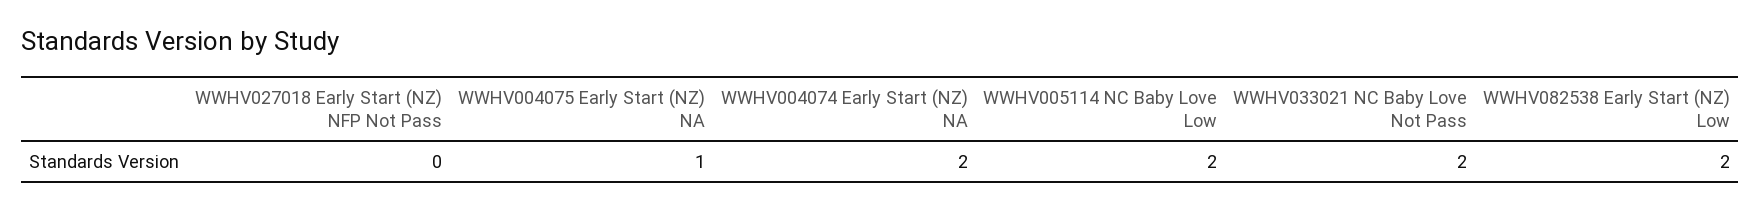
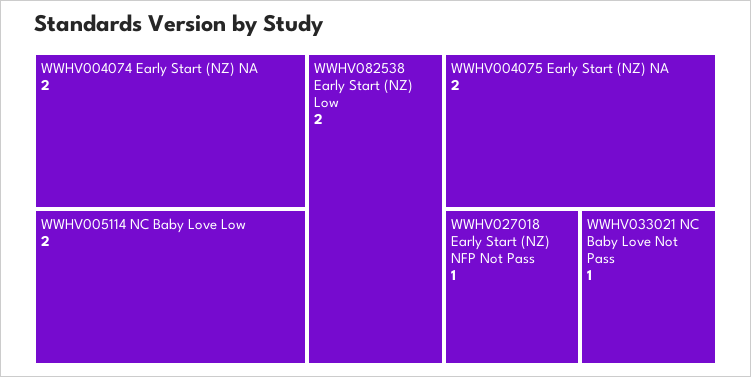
WWHV027018 Early Start (NZ) NFP Not Pass: 0 -> 1
WWHV004075 Early Start (NZ) NA: 1 -> 2
WWHV033021 NC Baby Love Not Pass: 2 -> 1

